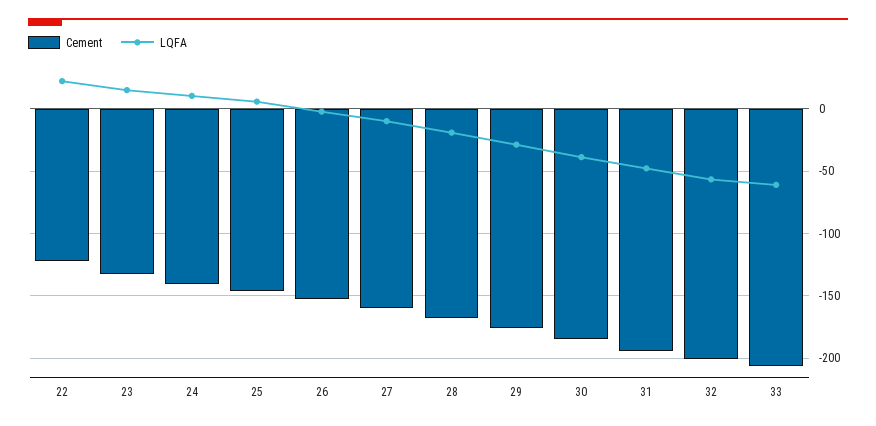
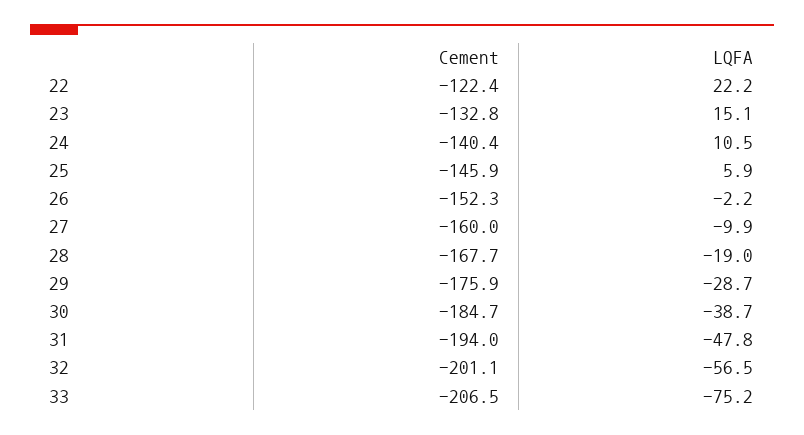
LQFA, 33: -60 -> -75.2

